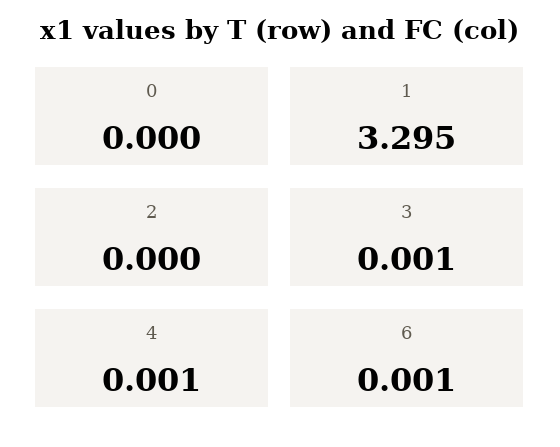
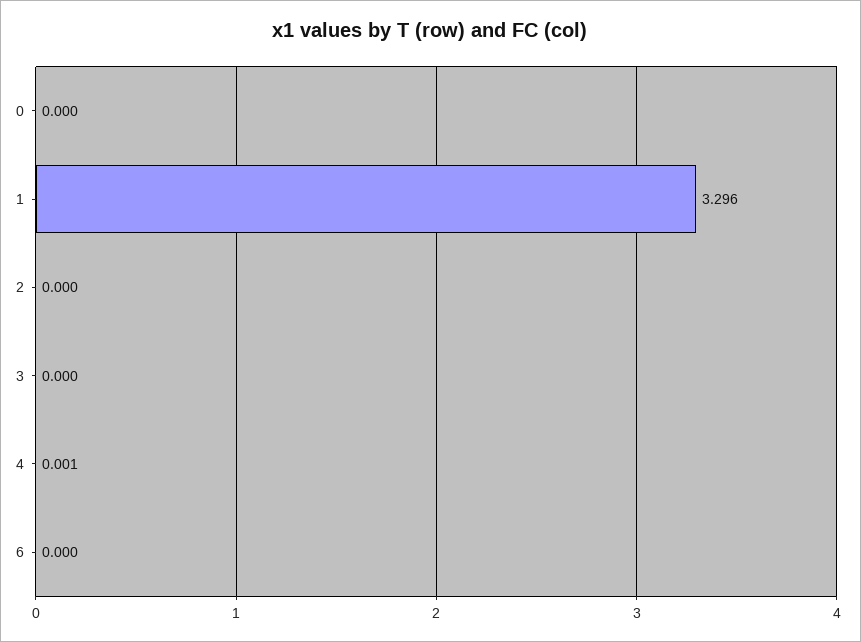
1: 3.295 -> 3.296
3: 0.001 -> 0
6: 0.001 -> 0

